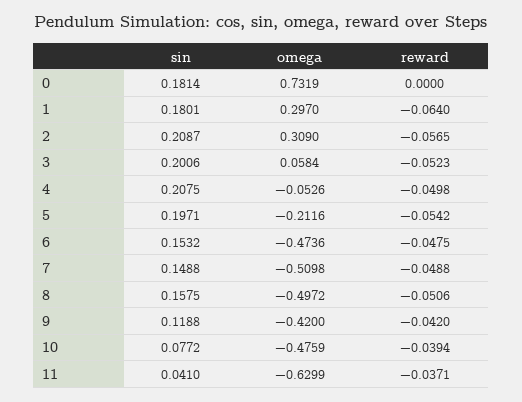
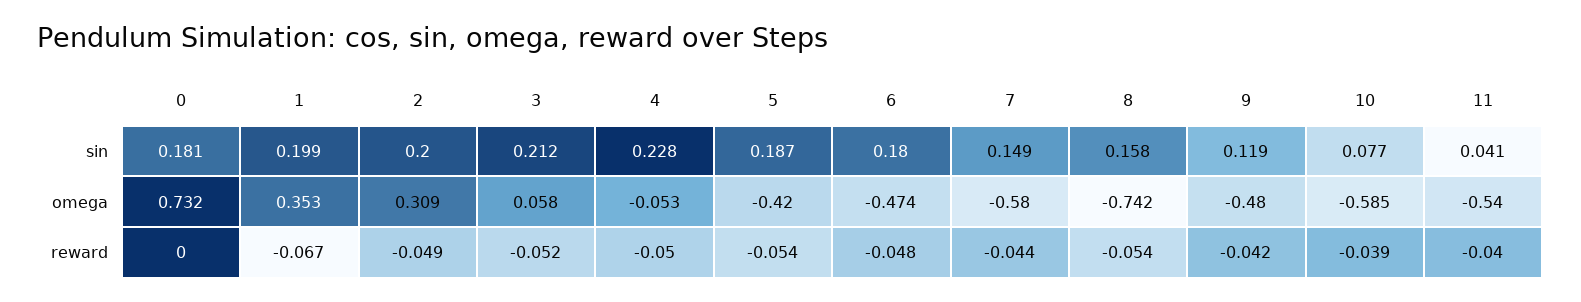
sin, 1: 0.1801 -> 0.199
omega, 1: 0.297 -> 0.353
reward, 1: -0.064 -> -0.067
sin, 2: 0.2087 -> 0.2
reward, 2: -0.0565 -> -0.049
sin, 3: 0.2006 -> 0.212
sin, 4: 0.2075 -> 0.228
sin, 5: 0.1971 -> 0.187
omega, 5: -0.2116 -> -0.42
sin, 6: 0.1532 -> 0.18
omega, 7: -0.5098 -> -0.58
reward, 7: -0.0488 -> -0.044
omega, 8: -0.4972 -> -0.742
reward, 8: -0.0506 -> -0.054
omega, 9: -0.42 -> -0.48
omega, 10: -0.4759 -> -0.585
omega, 11: -0.6299 -> -0.54
reward, 11: -0.0371 -> -0.04

